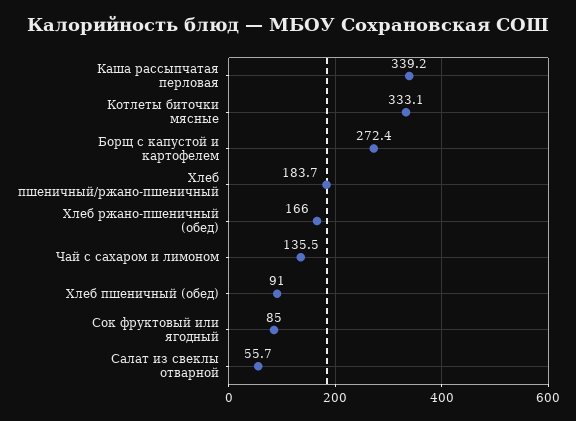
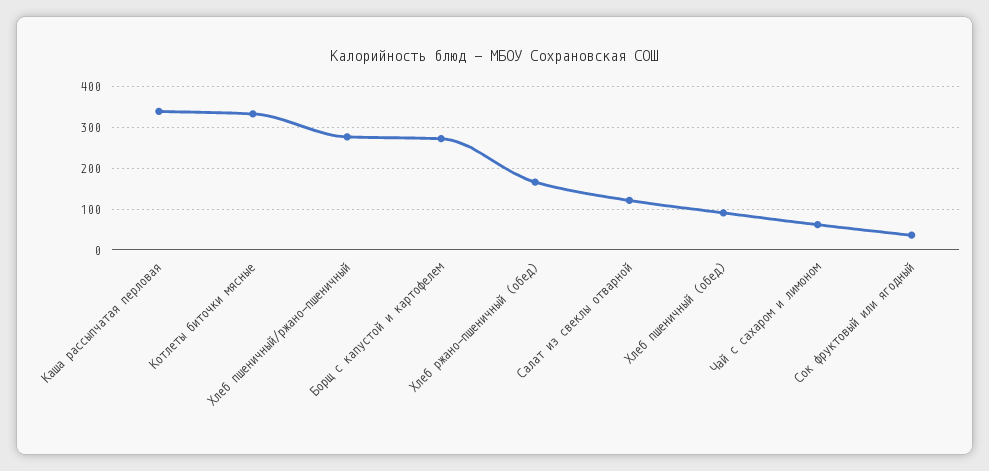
Хлеб пшеничный/ржано-пшеничный: 183.7 -> 280
Чай с сахаром и лимоном: 135.5 -> 60
Сок фруктовый или ягодный: 85 -> 40
Салат из свеклы отварной: 55.7 -> 120

